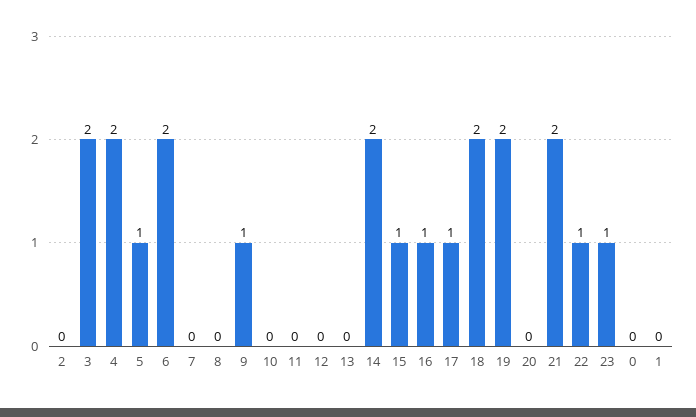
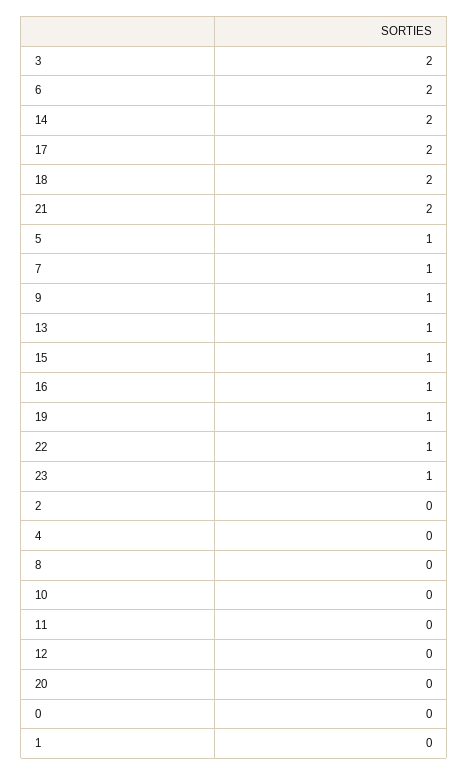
4: 2 -> 0
7: 0 -> 1
13: 0 -> 1
17: 1 -> 2
19: 2 -> 1

